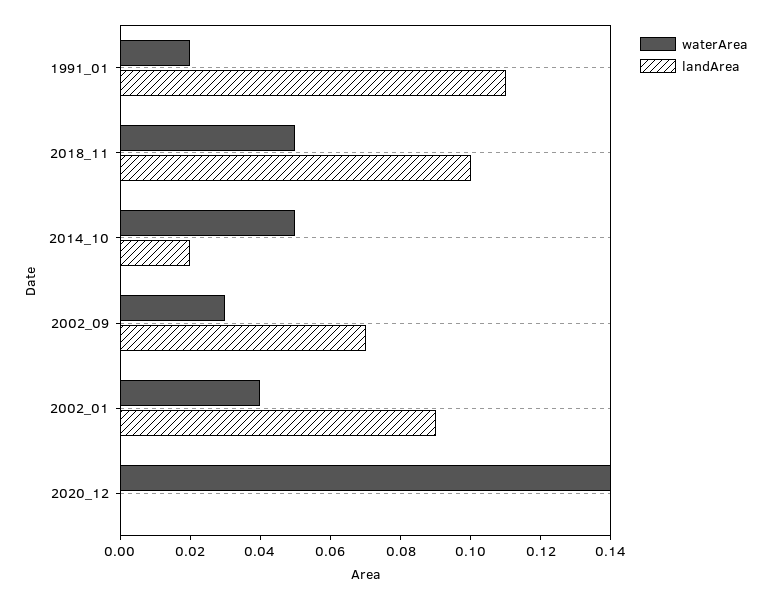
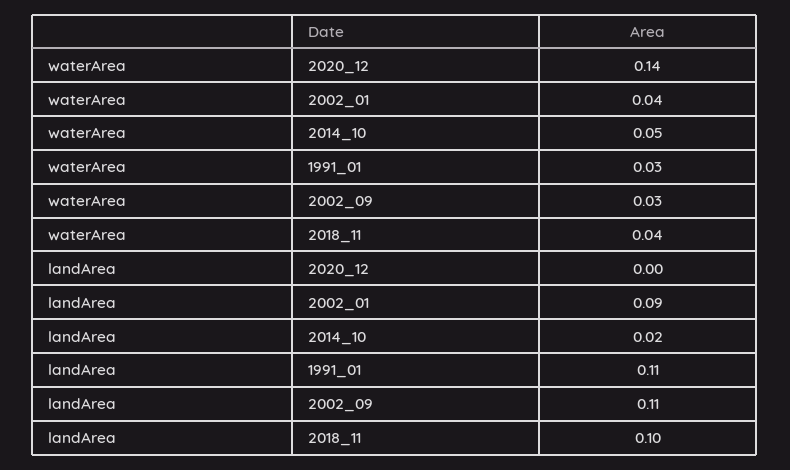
waterArea, 1991_01: 0.02 -> 0.03
waterArea, 2018_11: 0.05 -> 0.04
landArea, 2002_09: 0.07 -> 0.11

